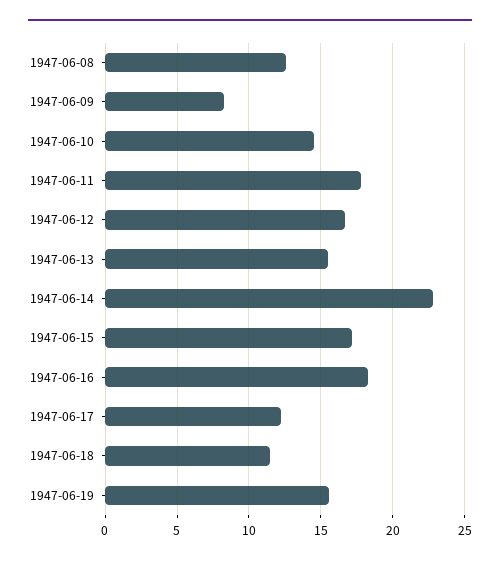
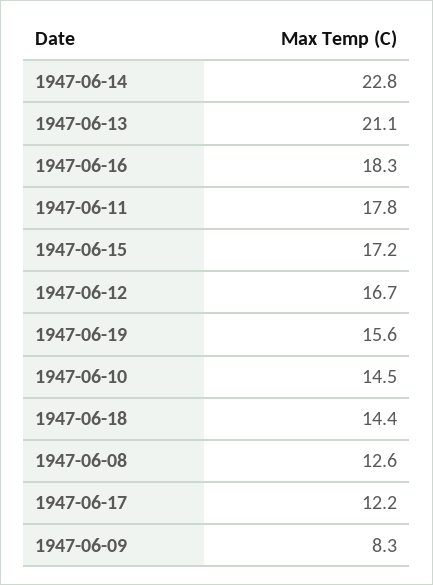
1947-06-13: 15.5 -> 21.1
1947-06-18: 11.5 -> 14.4

